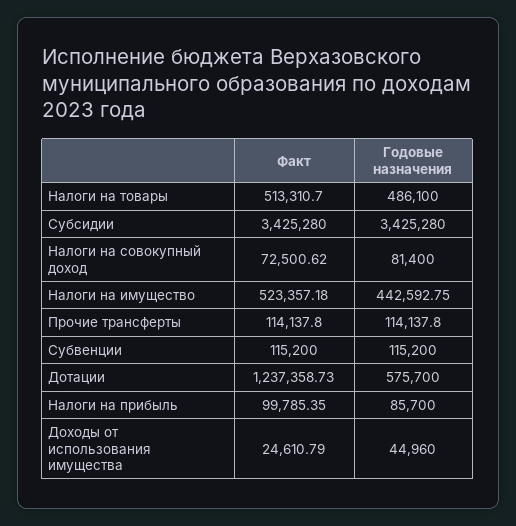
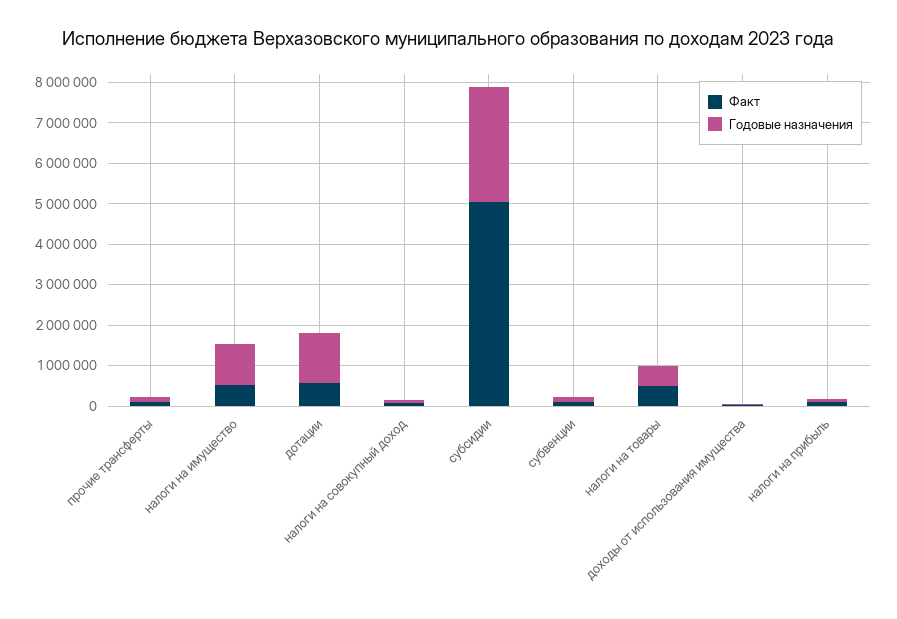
Факт, Субсидии: 3425280 -> 5000000
Годовые назначения, Субсидии: 3425280 -> 2800000
Годовые назначения, Налоги на имущество: 442592.75 -> 1000000
Факт, Дотации: 1237358.73 -> 600000
Годовые назначения, Дотации: 575700 -> 1200000

